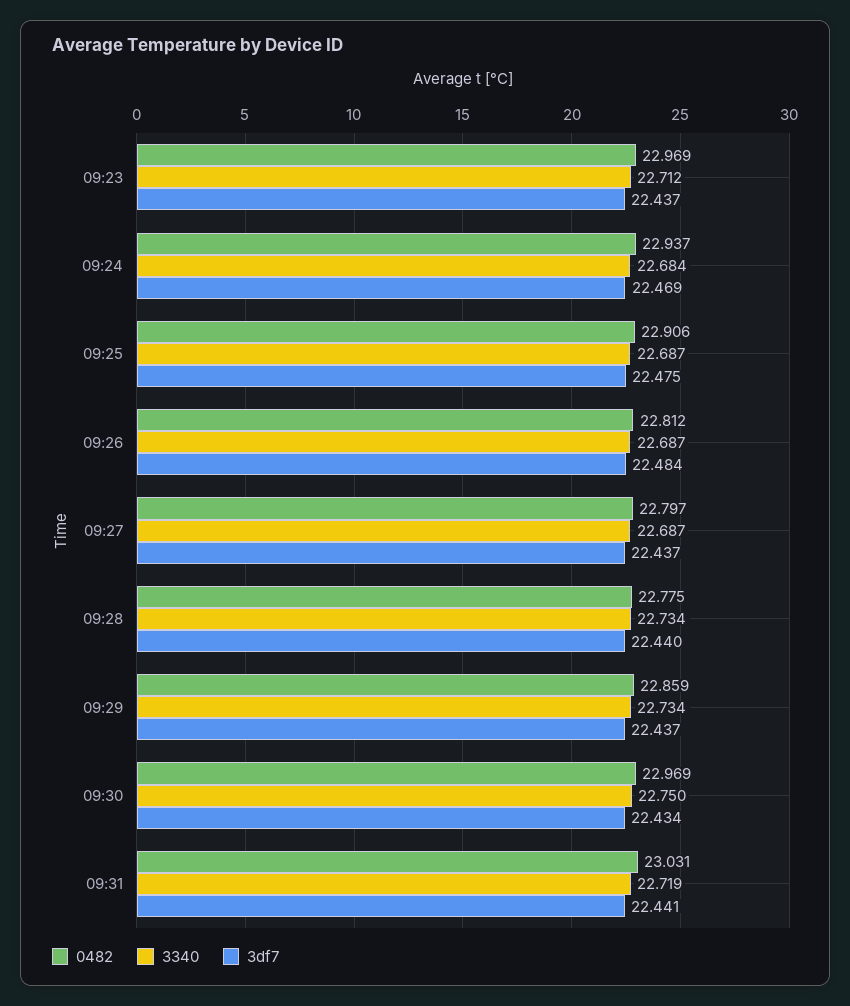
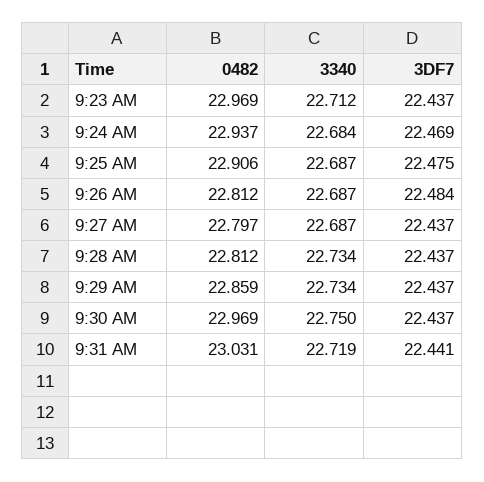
0482, 09:28: 22.775 -> 22.812
3df7, 09:28: 22.44 -> 22.437
3df7, 09:30: 22.434 -> 22.437

